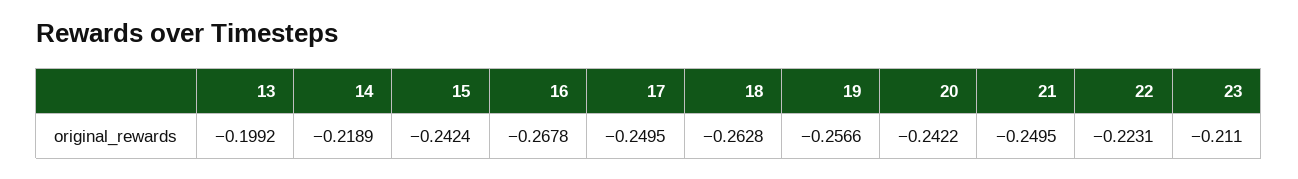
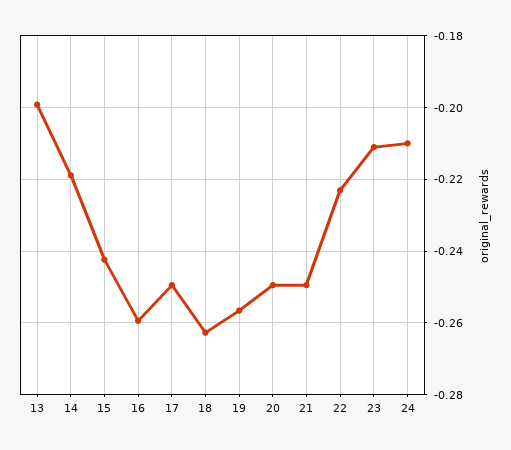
16: -0.2678 -> -0.26
20: -0.2422 -> -0.25
24: none -> -0.21

